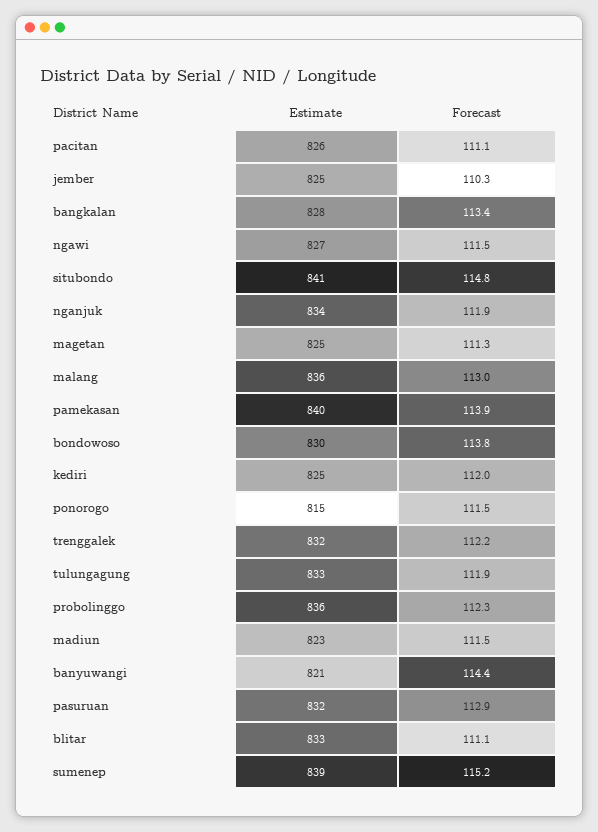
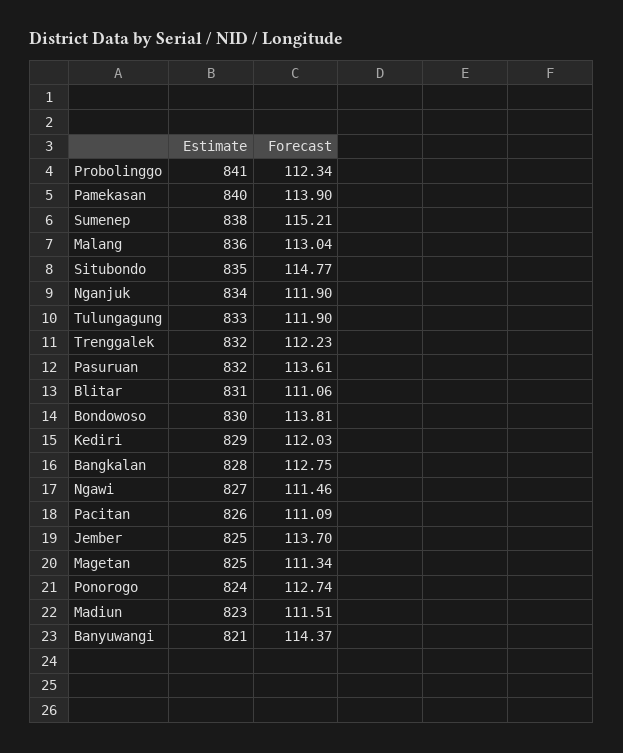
Forecast, jember: 110.3 -> 113.7
Forecast, bangkalan: 113.4 -> 112.75
Estimate, situbondo: 841 -> 835
Estimate, kediri: 825 -> 829
Estimate, ponorogo: 815 -> 824
Forecast, ponorogo: 111.5 -> 112.74
Estimate, probolinggo: 836 -> 841
Forecast, pasuruan: 112.9 -> 113.61
Estimate, blitar: 833 -> 831
Estimate, sumenep: 839 -> 838

